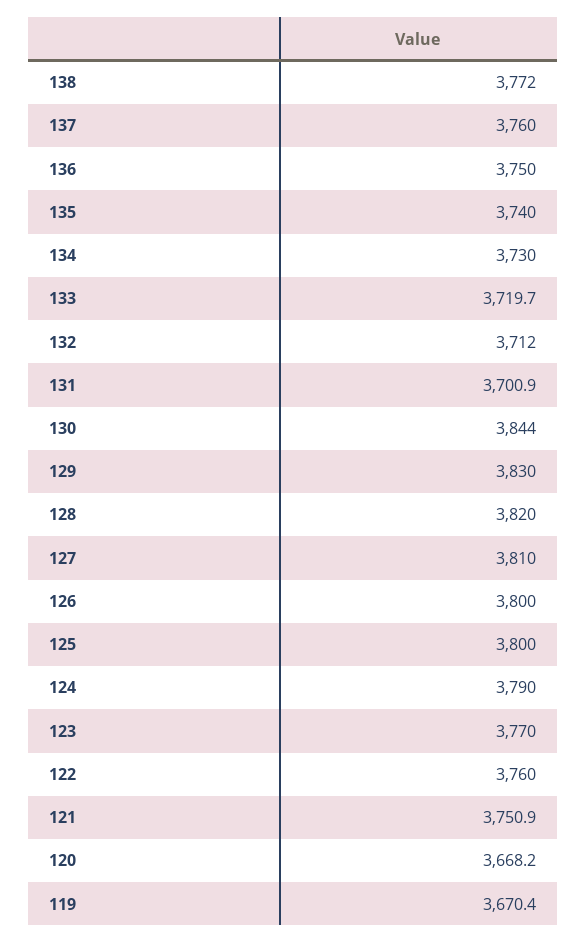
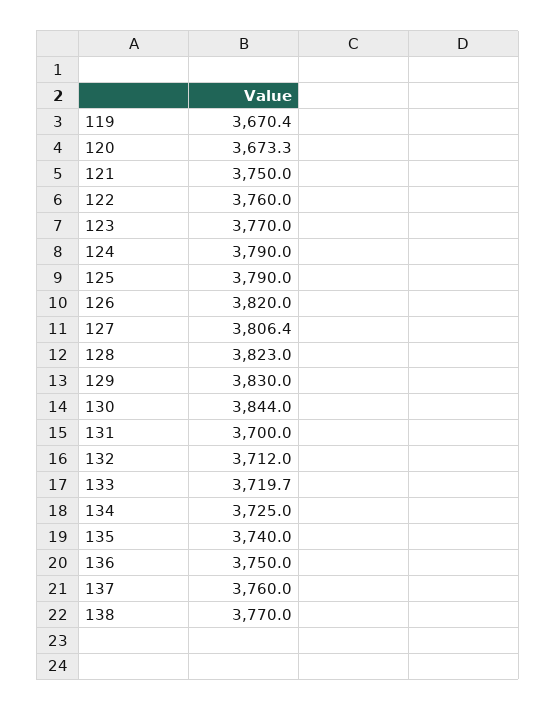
138: 3772 -> 3770
134: 3730 -> 3725
131: 3700.9 -> 3700
128: 3820 -> 3823
127: 3810 -> 3806.4
126: 3800 -> 3820
125: 3800 -> 3790
121: 3750.9 -> 3750
120: 3668.2 -> 3673.3

